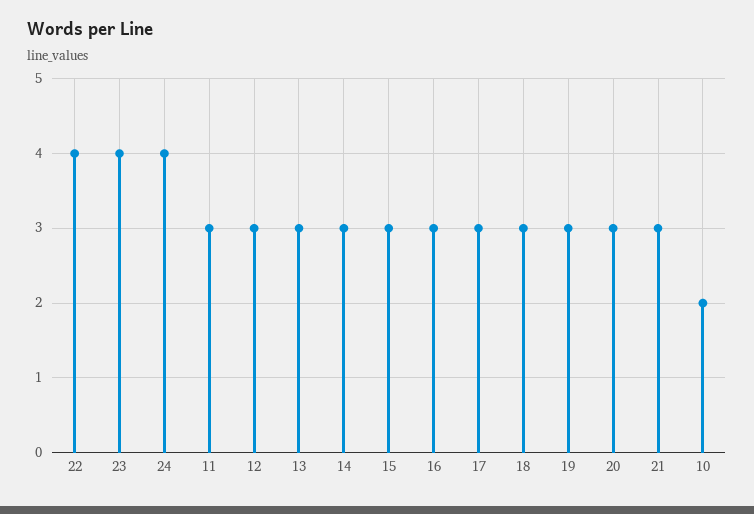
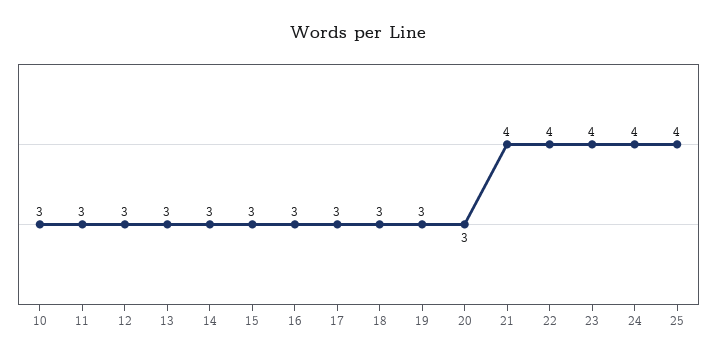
21: 3 -> 4
10: 2 -> 3
25: none -> 4

